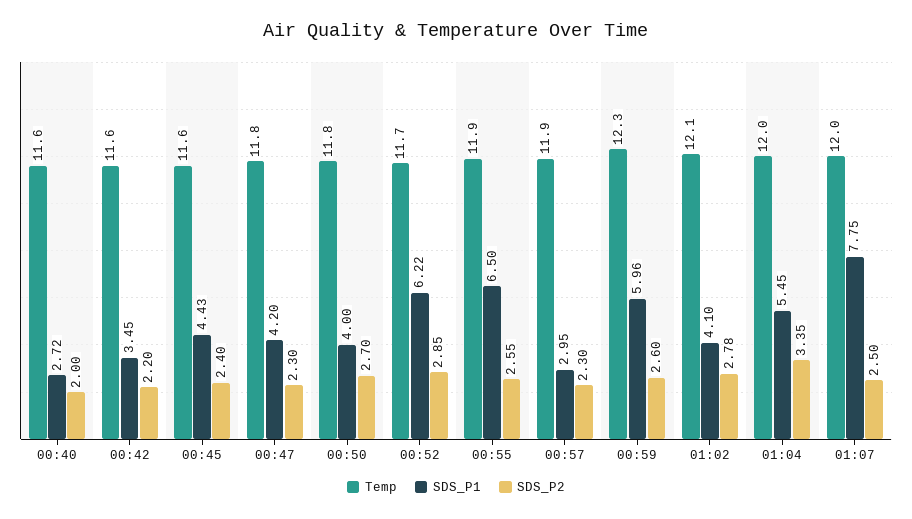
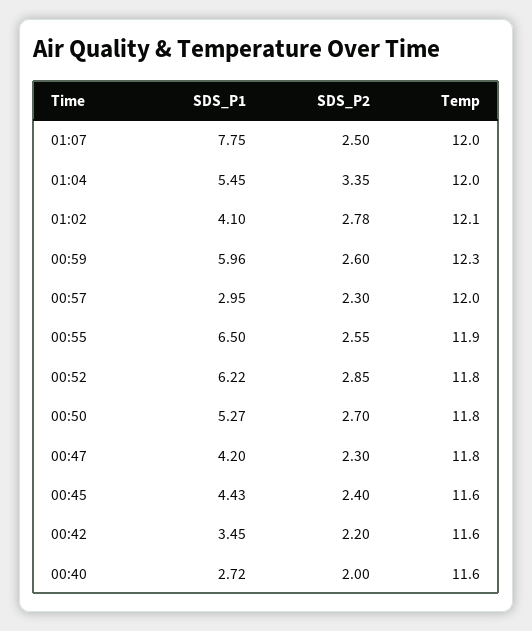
SDS_P1, 00:50: 4 -> 5.27
Temp, 00:52: 11.7 -> 11.8
Temp, 00:57: 11.9 -> 12

